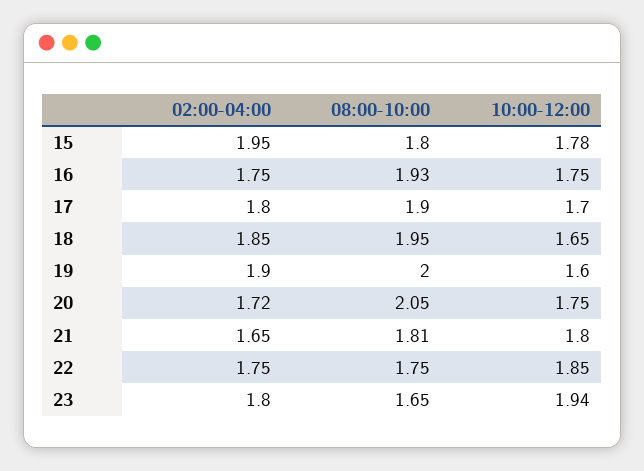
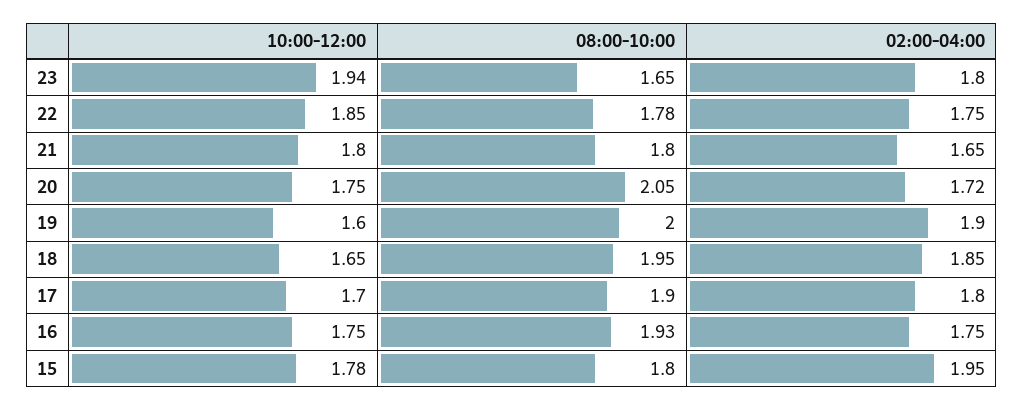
08:00-10:00, 21: 1.81 -> 1.8
08:00-10:00, 22: 1.75 -> 1.78

